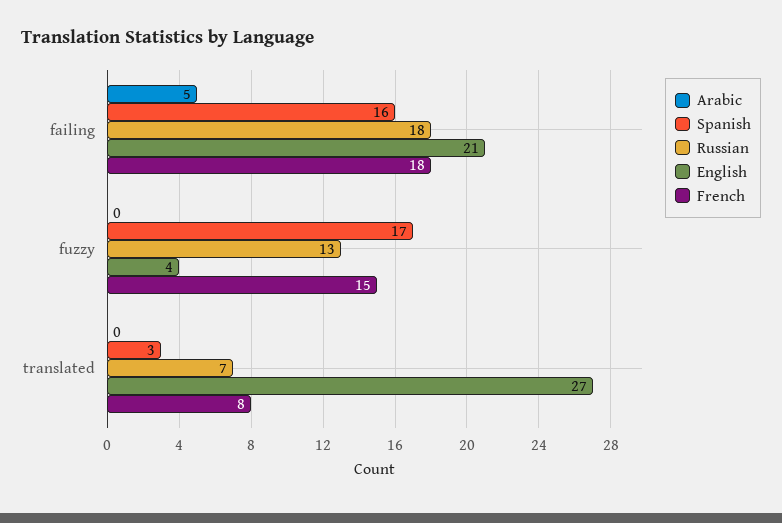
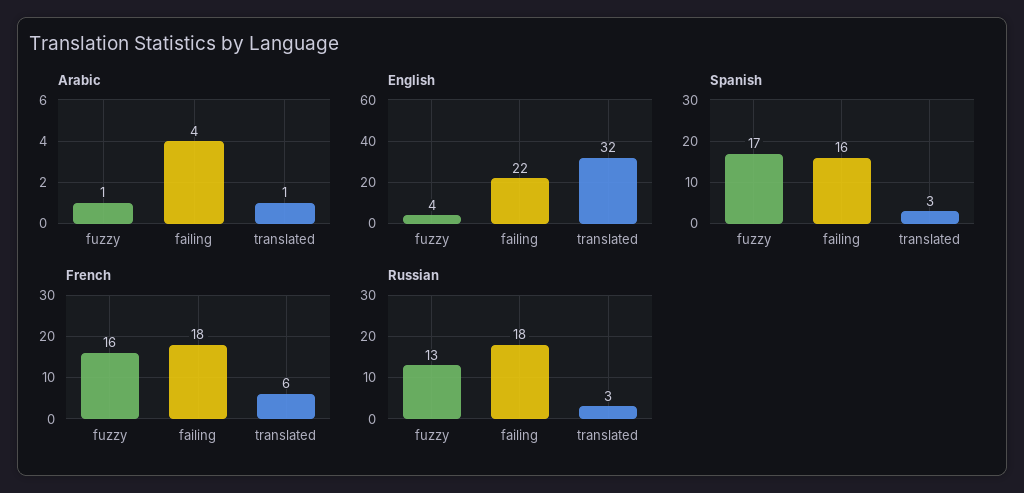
Arabic, failing: 5 -> 4
English, failing: 21 -> 22
Arabic, fuzzy: 0 -> 1
French, fuzzy: 15 -> 16
Arabic, translated: 0 -> 1
Russian, translated: 7 -> 3
English, translated: 27 -> 32
French, translated: 8 -> 6

